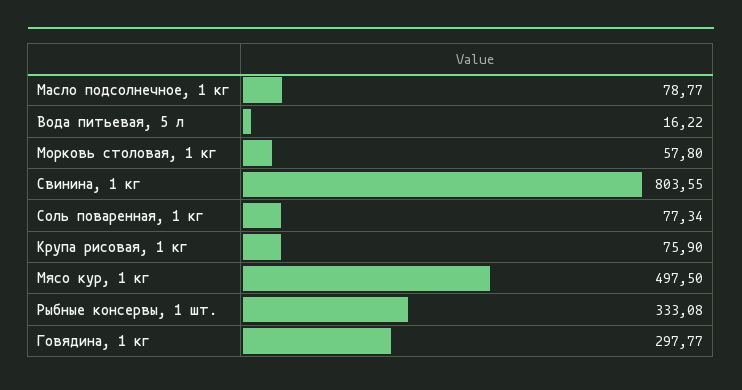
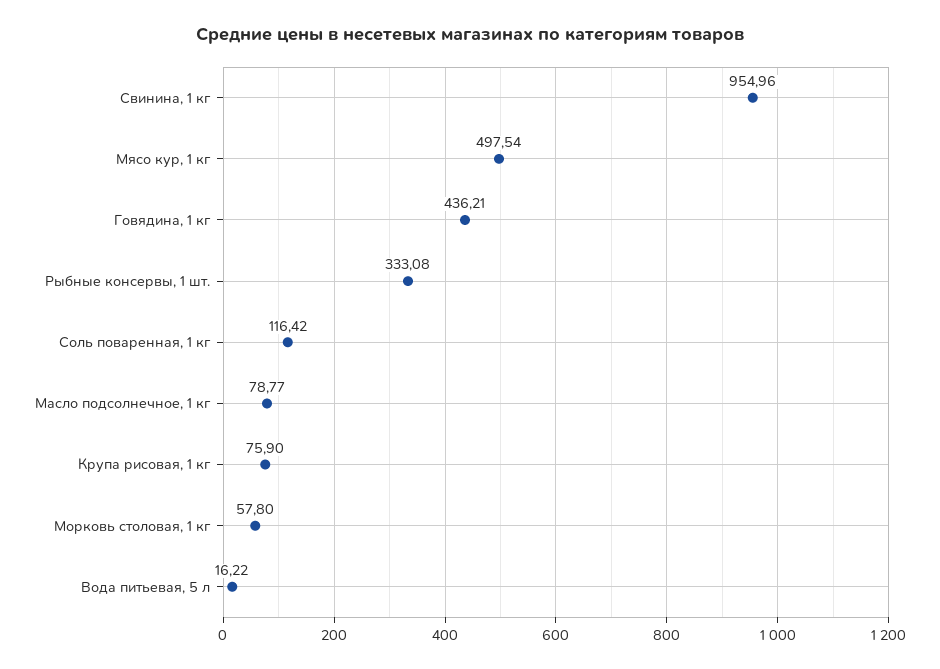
Свинина, 1 кг: 803.55 -> 954.96
Соль поваренная, 1 кг: 77.34 -> 116.42
Мясо кур, 1 кг: 497.5 -> 497.54
Говядина, 1 кг: 297.77 -> 436.21

